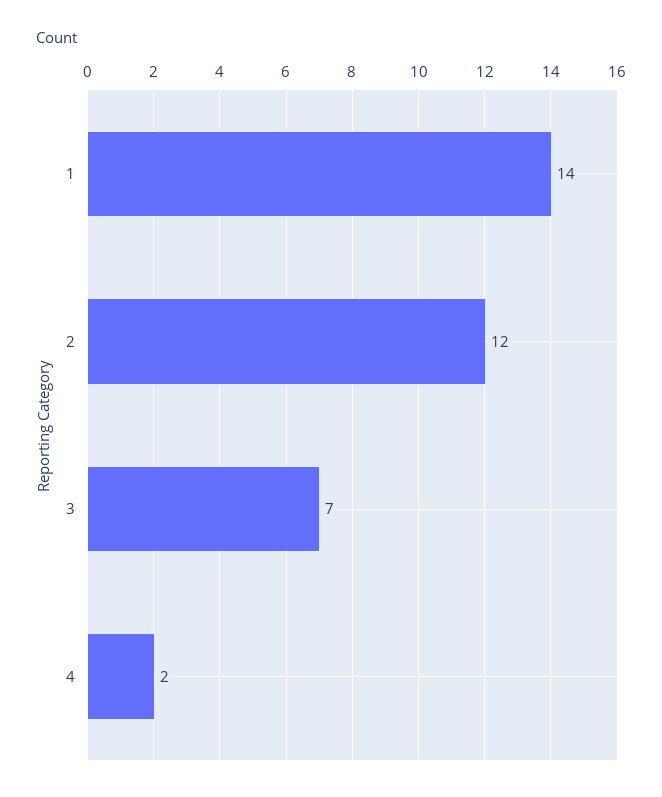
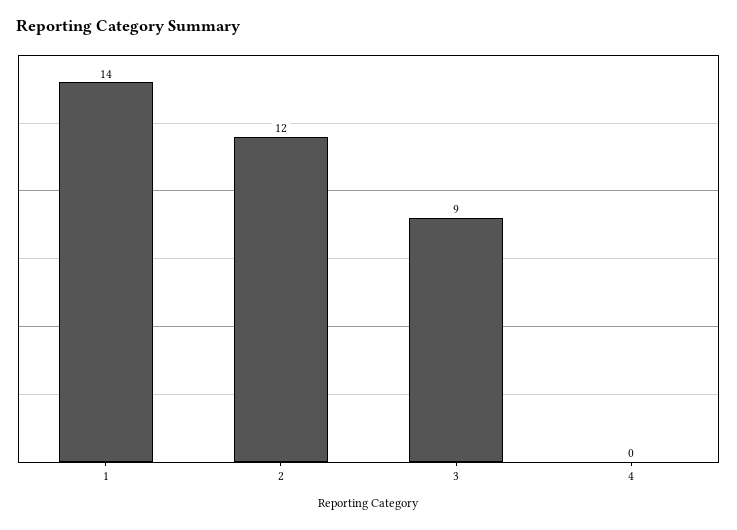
3: 7 -> 9
4: 2 -> 0

